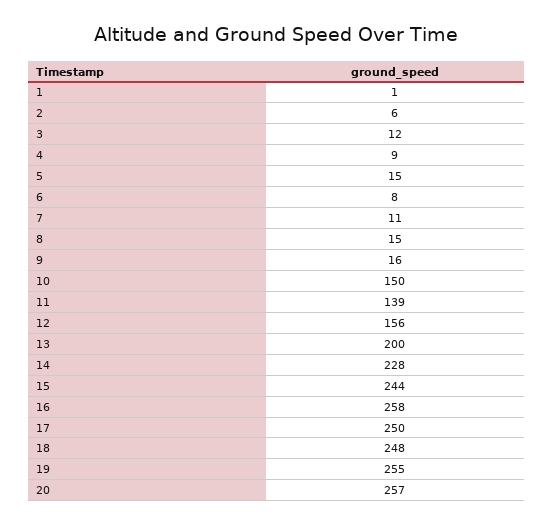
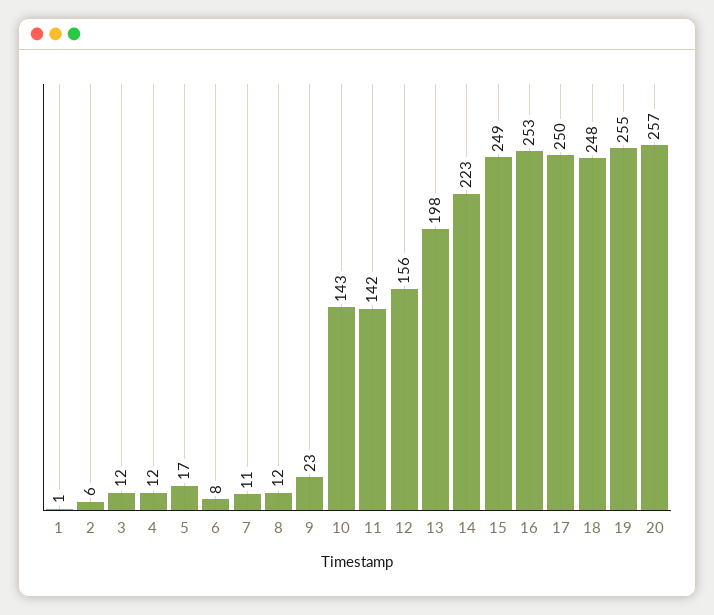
4: 9 -> 12
5: 15 -> 17
8: 15 -> 12
9: 16 -> 23
10: 150 -> 143
11: 139 -> 142
13: 200 -> 198
14: 228 -> 223
15: 244 -> 249
16: 258 -> 253

